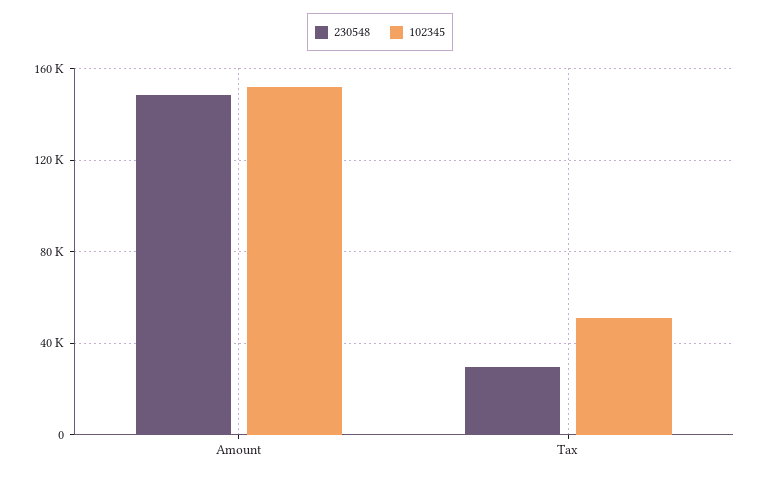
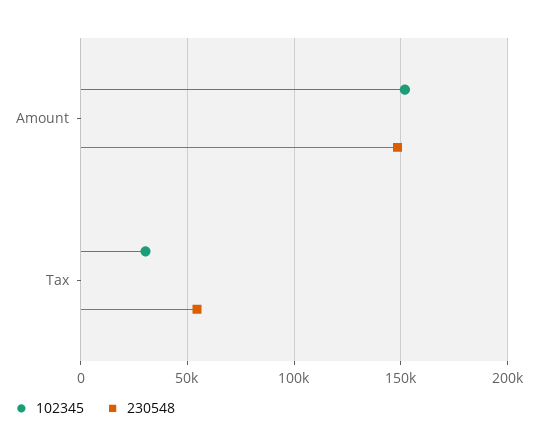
230548, Tax: 30000 -> 55000
102345, Tax: 50000 -> 30000

